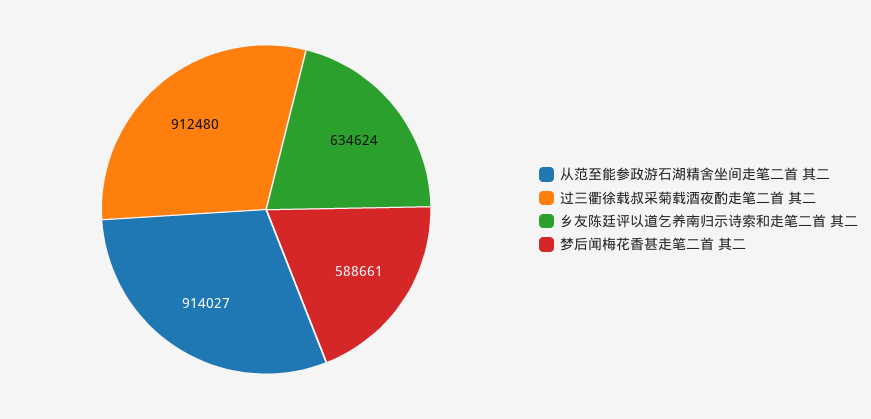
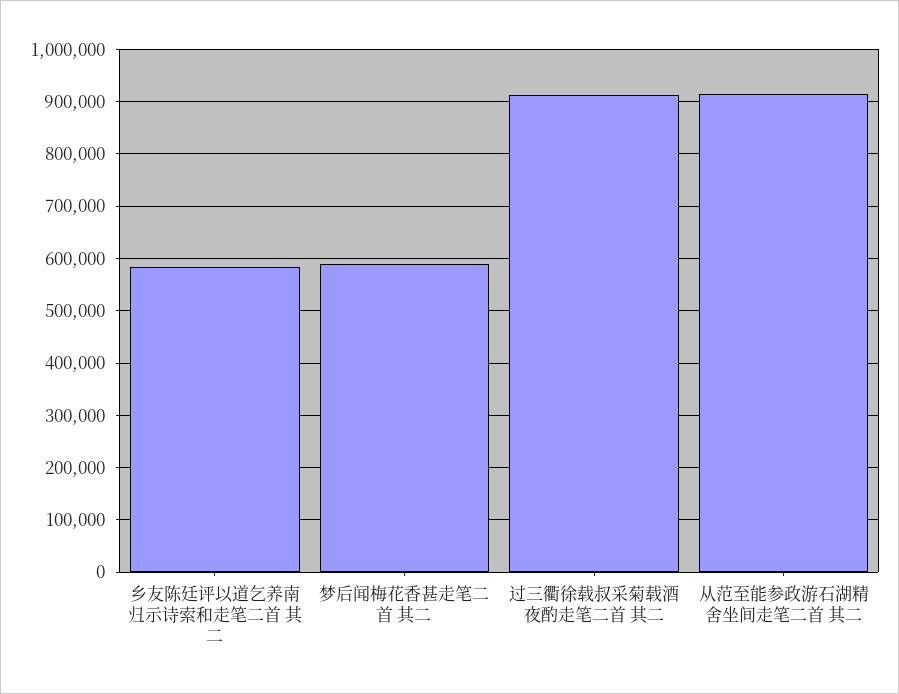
乡友陈廷评以道乞养南归示诗索和走笔二首 其二: 634624 -> 580000

